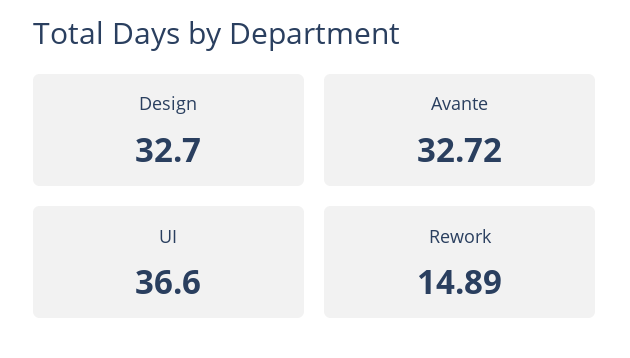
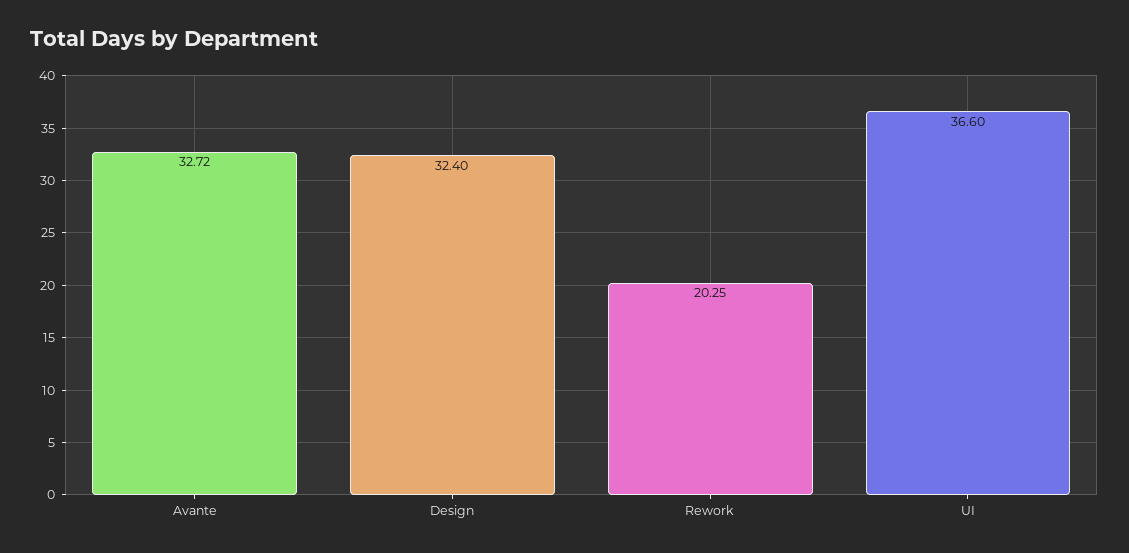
Design: 32.7 -> 32.4
Rework: 14.89 -> 20.25

